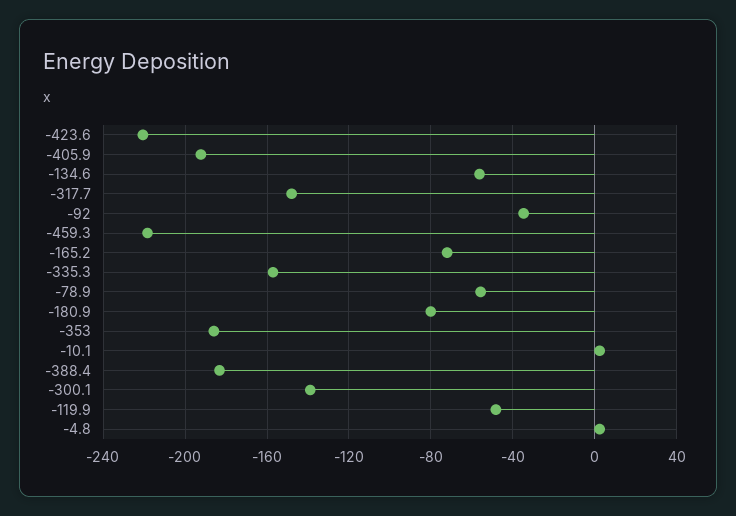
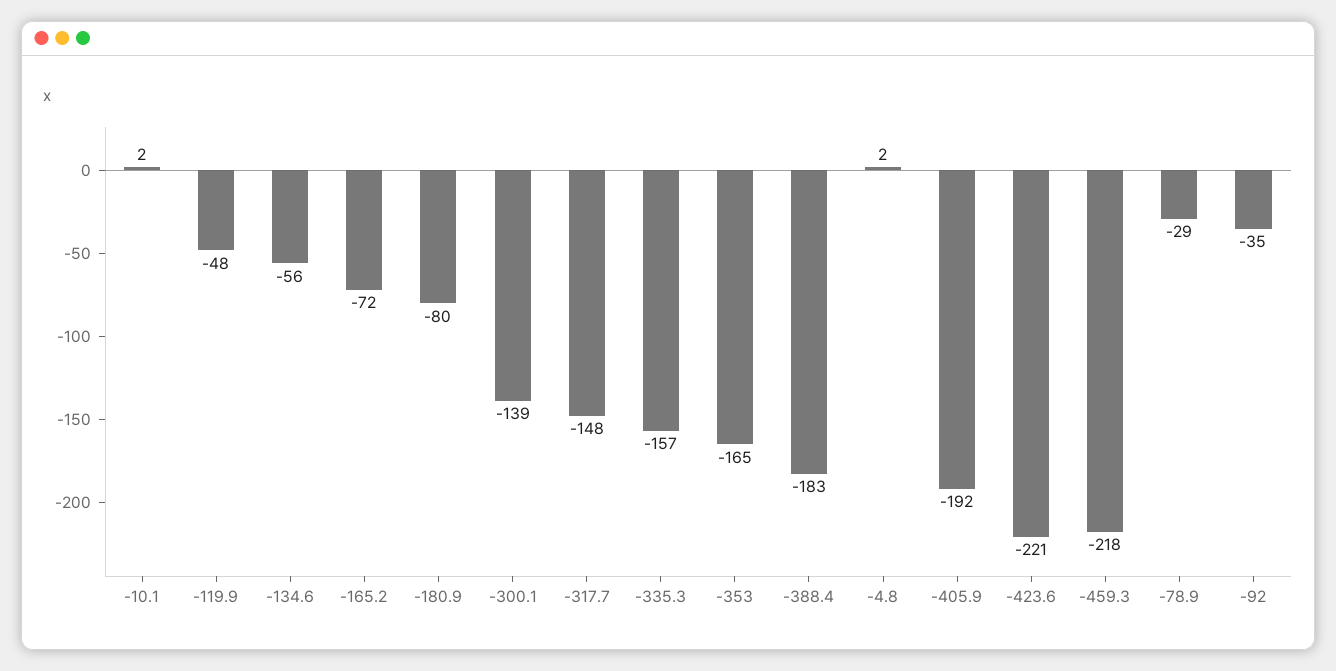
-78.9: -55 -> -29
-353: -185 -> -165

